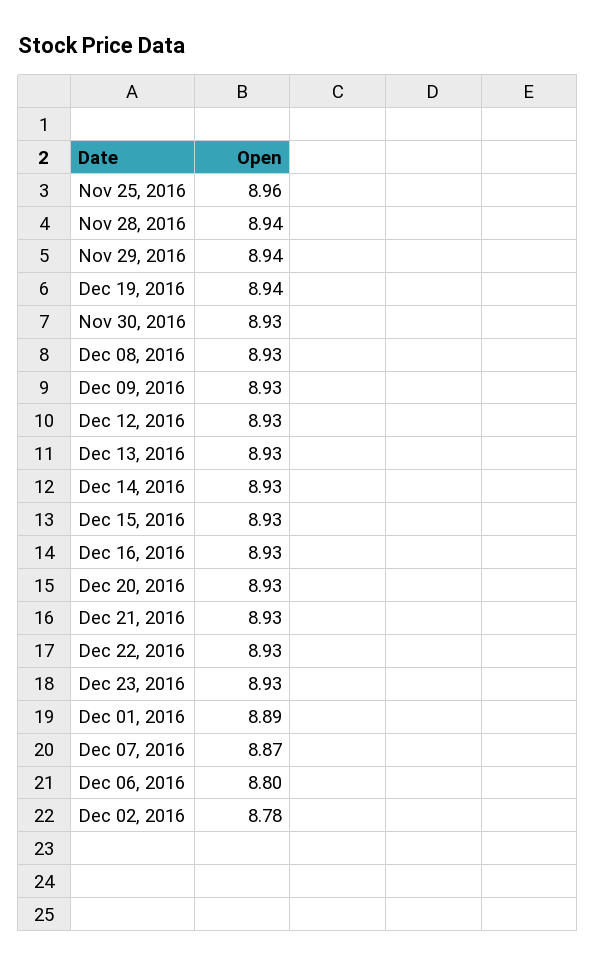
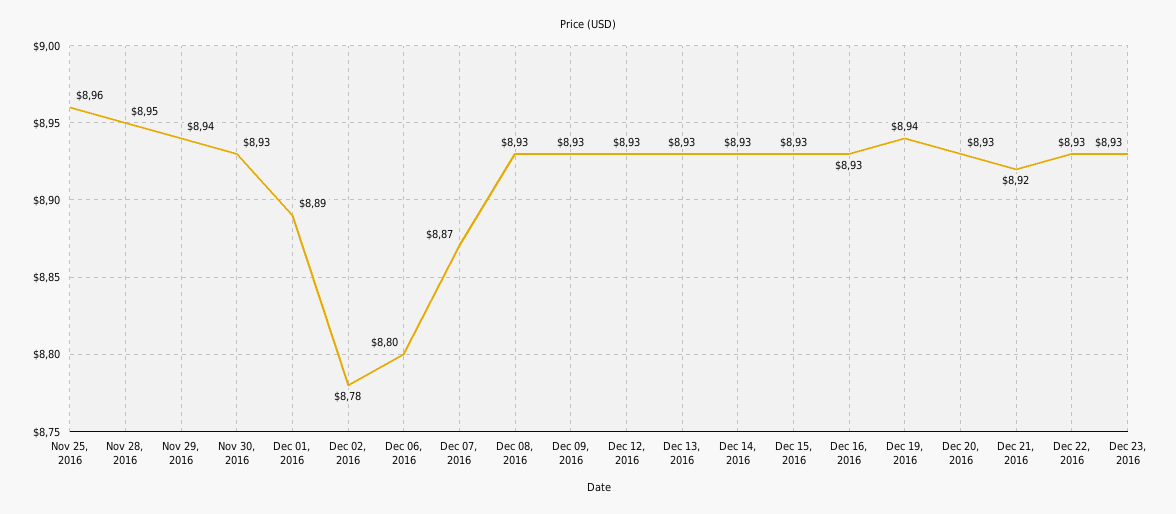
Nov 28, 2016: 8.94 -> 8.95
Dec 21, 2016: 8.93 -> 8.92

